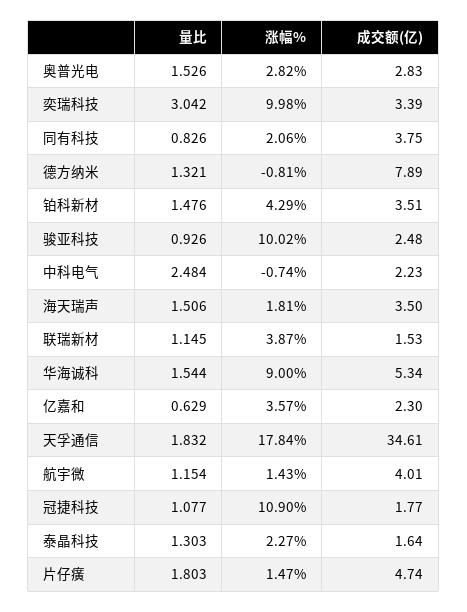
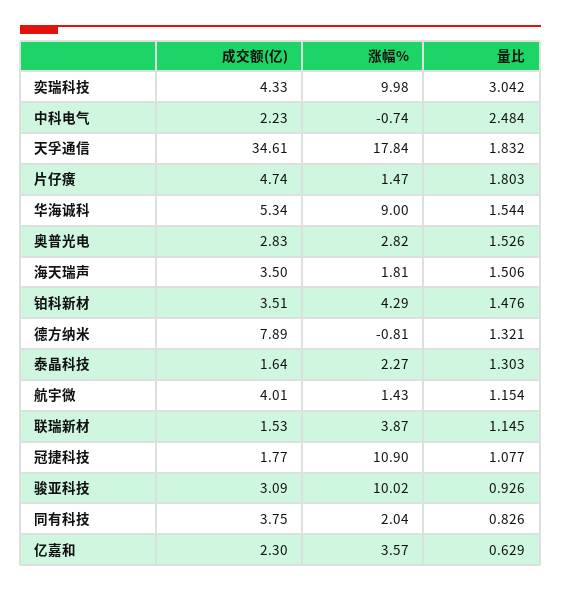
成交额(亿), 奕瑞科技: 3.39 -> 4.33
涨幅%, 同有科技: 2.06 -> 2.04
成交额(亿), 骏亚科技: 2.48 -> 3.09

